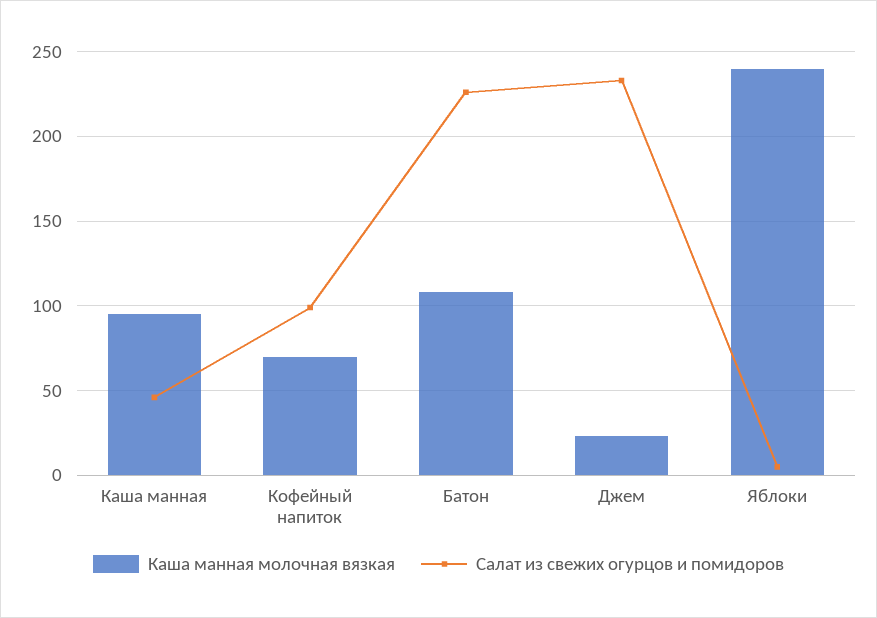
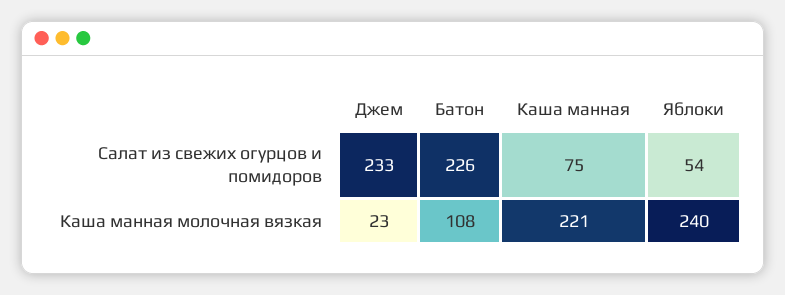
Каша манная молочная вязкая, Каша манная: 95 -> 221
Салат из свежих огурцов и помидоров, Каша манная: 45 -> 75
Каша манная молочная вязкая, Кофейный напиток: 70 -> none
Салат из свежих огурцов и помидоров, Кофейный напиток: 100 -> none
Салат из свежих огурцов и помидоров, Яблоки: 5 -> 54

